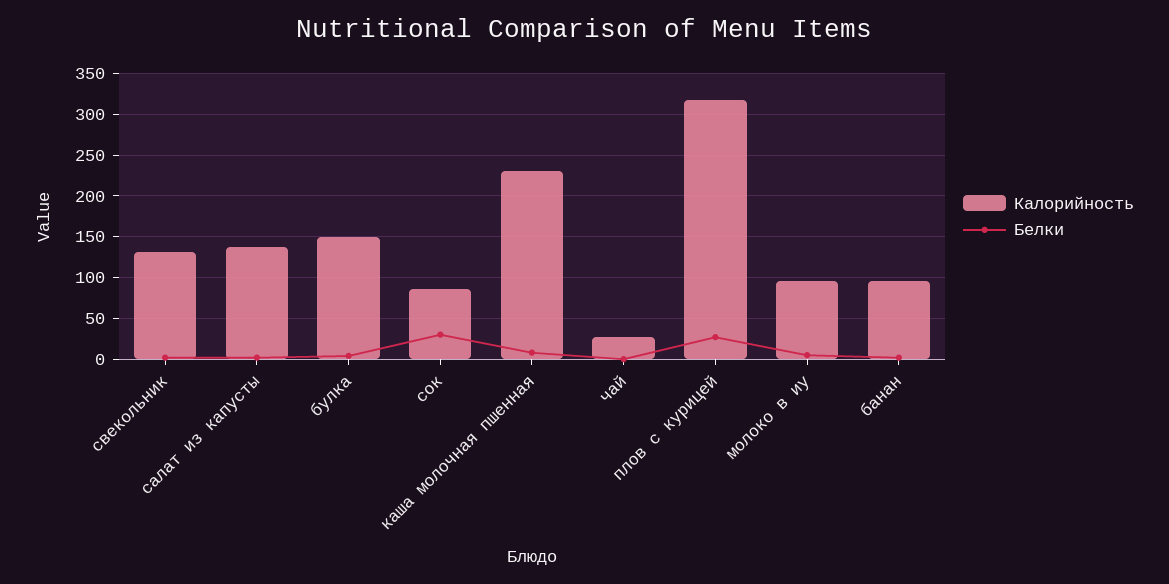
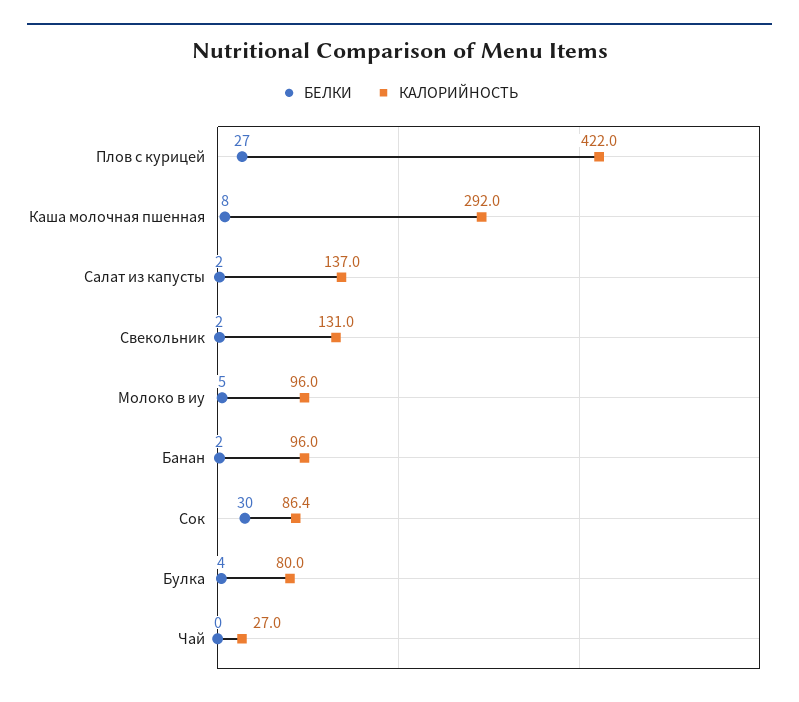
Калорийность, булка: 150 -> 80
Калорийность, каша молочная пшенная: 230 -> 292
Калорийность, плов с курицей: 320 -> 422

